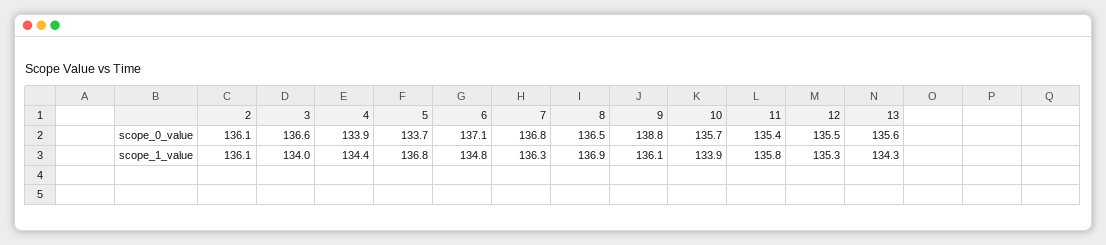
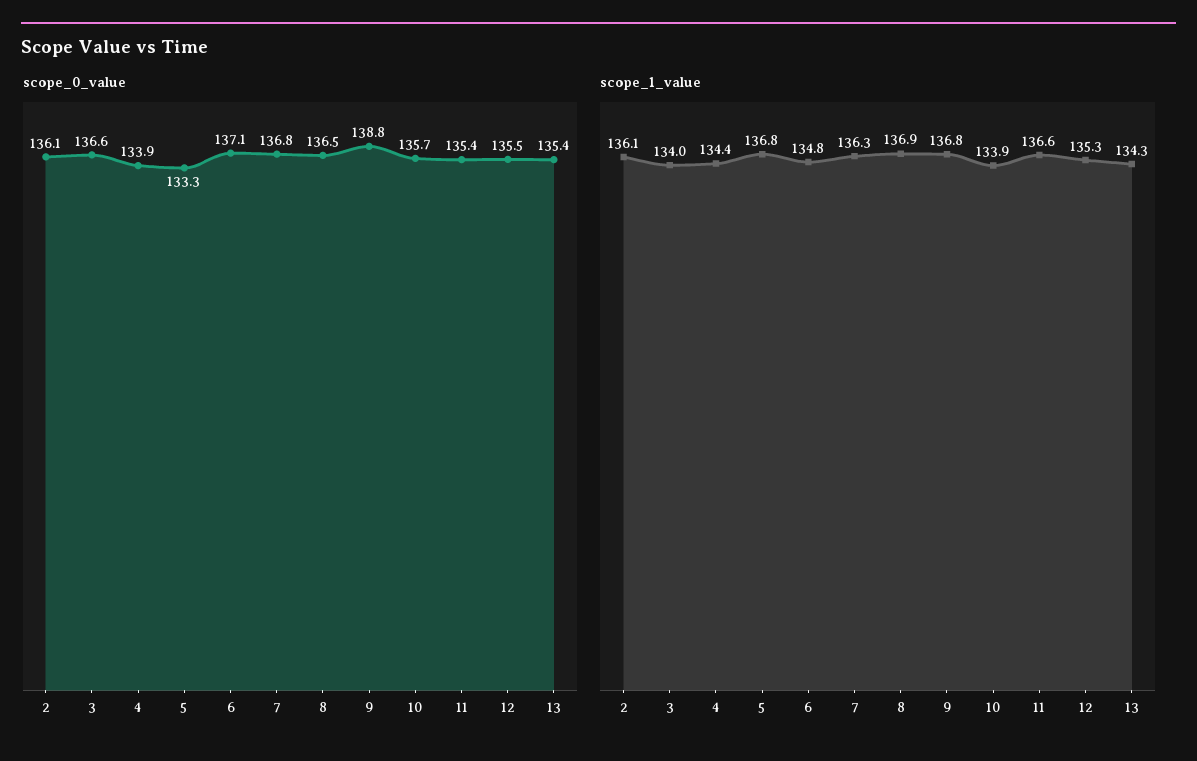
scope_0_value, 5: 133.7 -> 133.3
scope_0_value, 13: 135.6 -> 135.4
scope_1_value, 9: 136.1 -> 136.8
scope_1_value, 11: 135.8 -> 136.6

